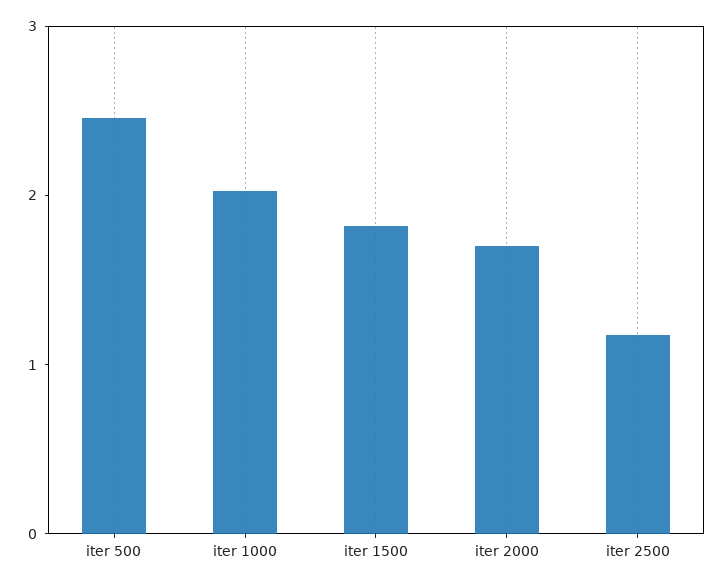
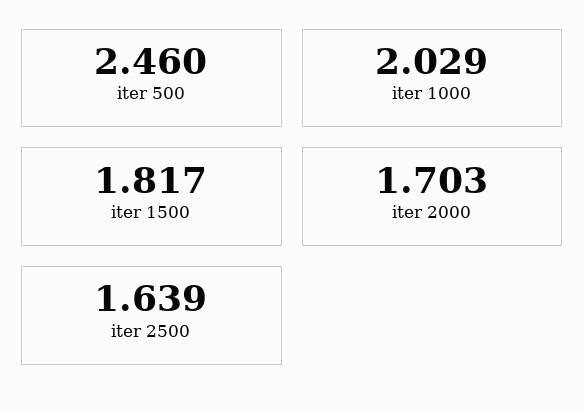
iter 2500: 1.2 -> 1.639

